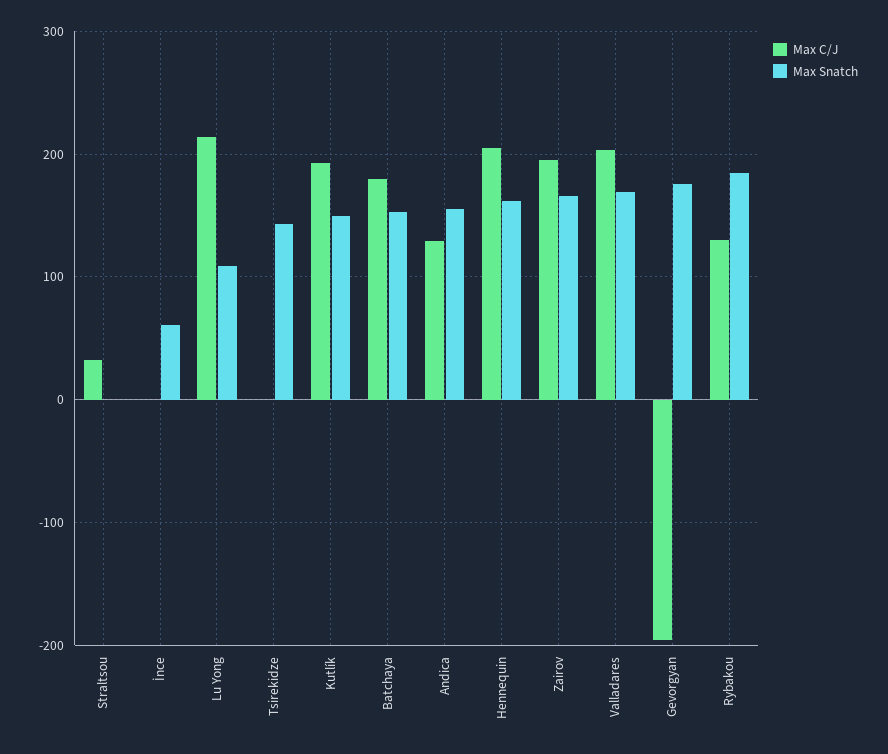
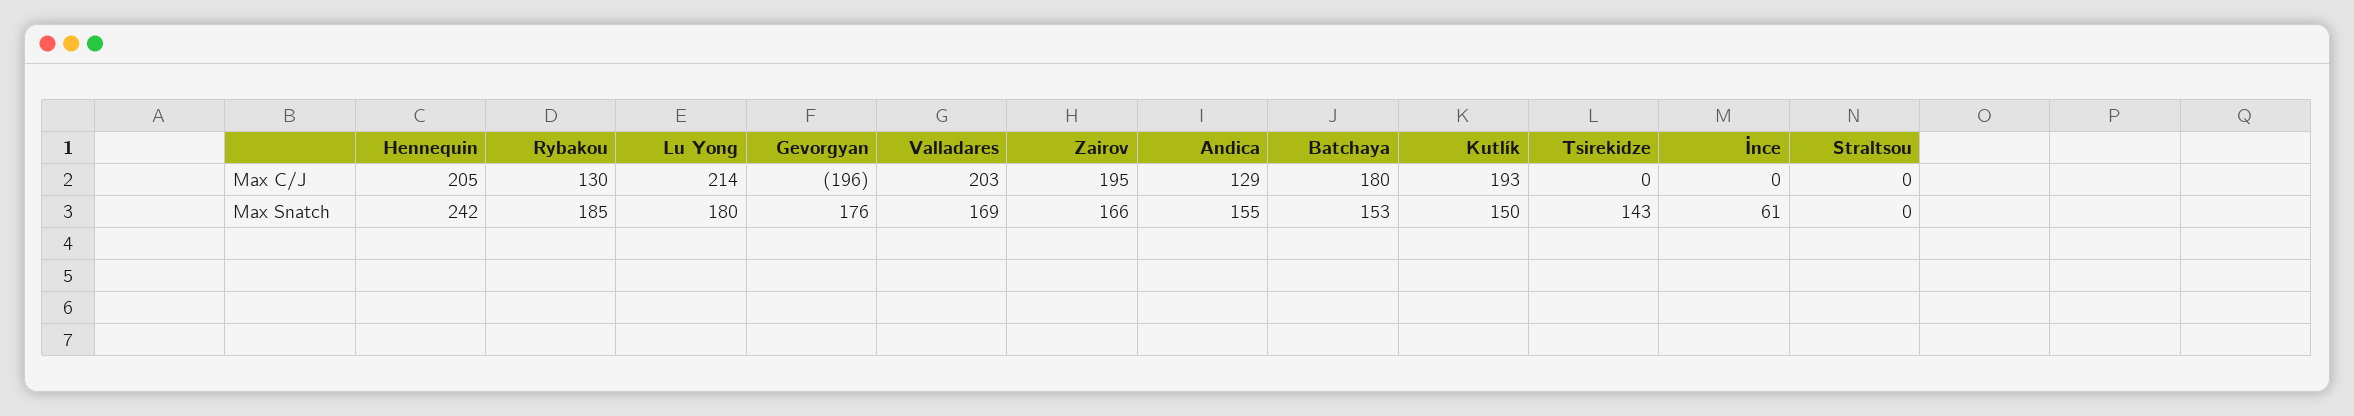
Max C/J, Straltsou: 30 -> 0
Max Snatch, Lu Yong: 110 -> 180
Max Snatch, Hennequin: 160 -> 242

